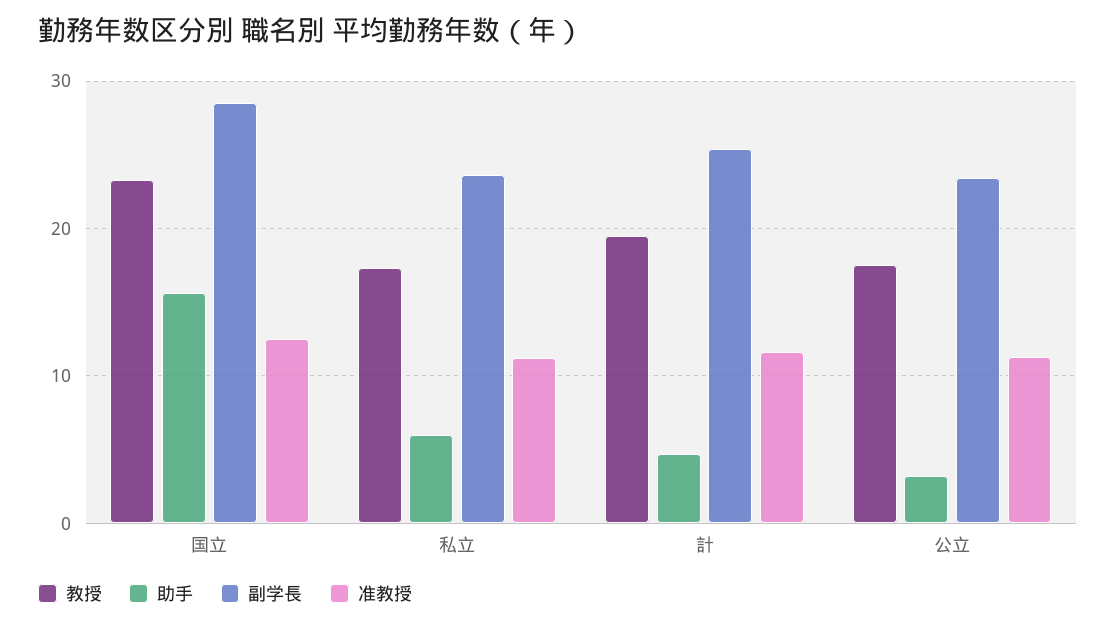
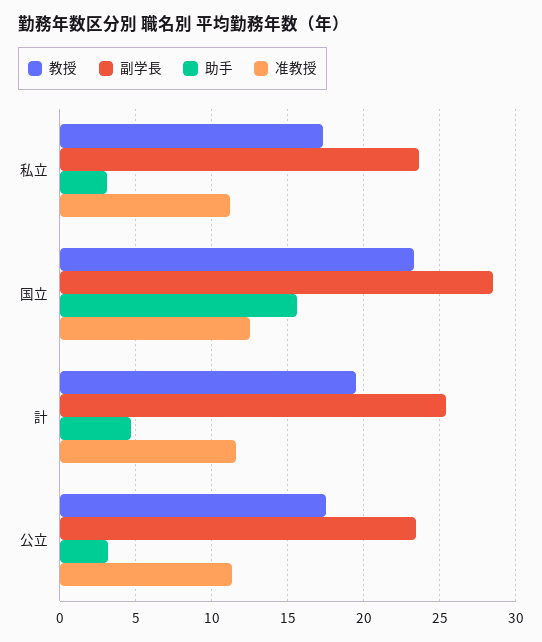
助手, 私立: 6 -> 3

